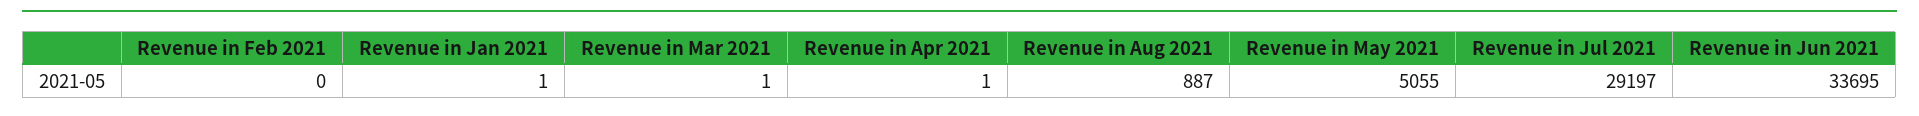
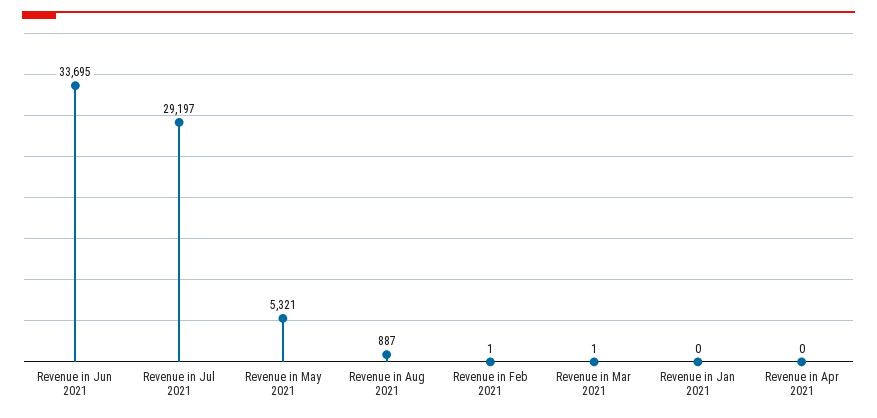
Revenue in Feb 2021: 0 -> 1
Revenue in Jan 2021: 1 -> 0
Revenue in Apr 2021: 1 -> 0
Revenue in May 2021: 5055 -> 5321

